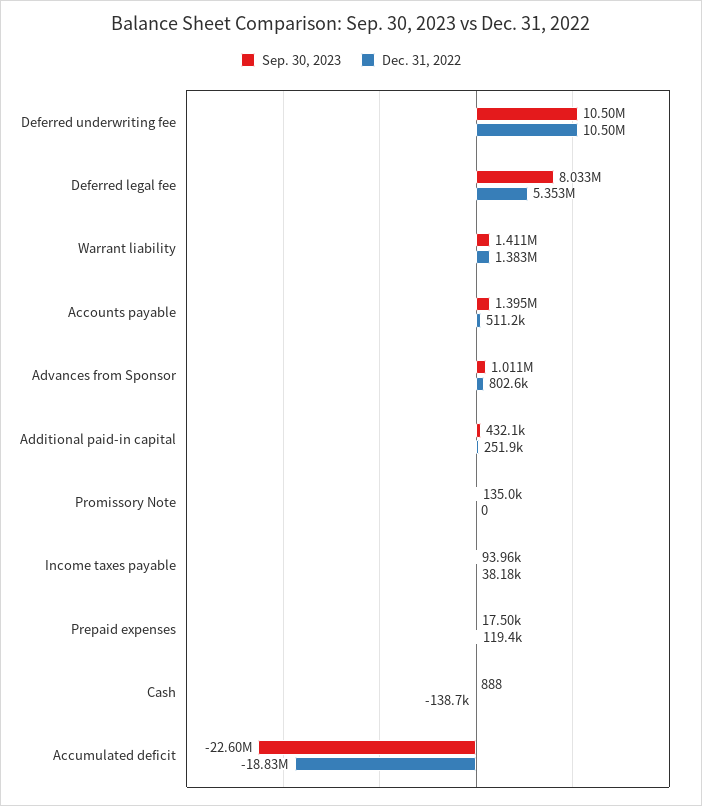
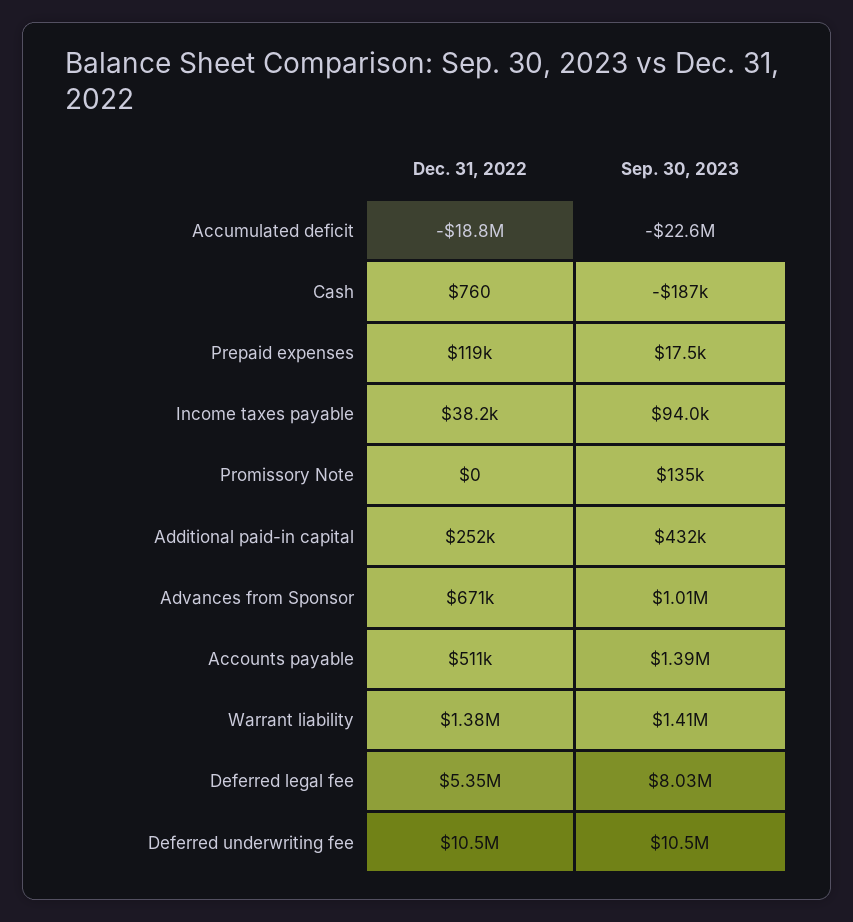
Dec. 31, 2022, Advances from Sponsor: 802600 -> 671000
Sep. 30, 2023, Cash: 888 -> -187000
Dec. 31, 2022, Cash: -138700 -> 760

